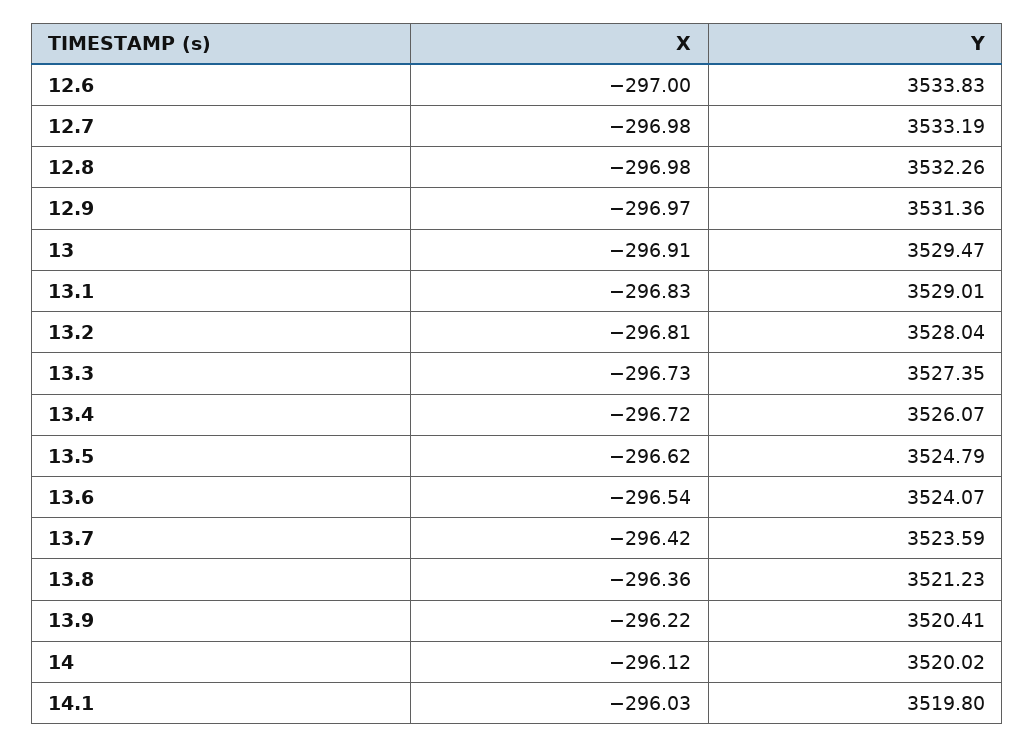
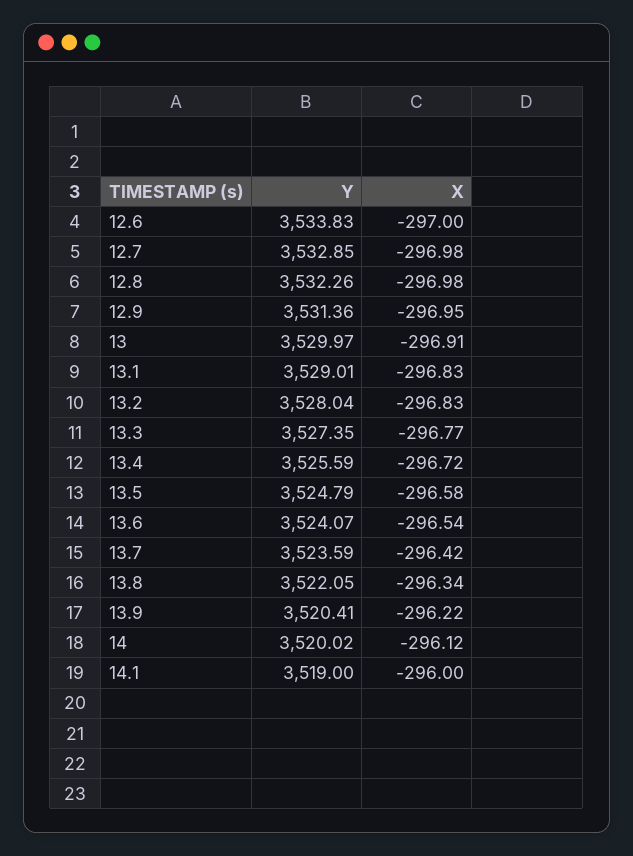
Y, 12.7: 3533.19 -> 3532.85
X, 12.9: -296.97 -> -296.95
Y, 13: 3529.47 -> 3529.97
X, 13.2: -296.81 -> -296.83
X, 13.3: -296.73 -> -296.77
Y, 13.4: 3526.07 -> 3525.59
X, 13.5: -296.62 -> -296.58
X, 13.8: -296.36 -> -296.34
Y, 13.8: 3521.23 -> 3522.05
X, 14.1: -296.03 -> -296
Y, 14.1: 3519.8 -> 3519

